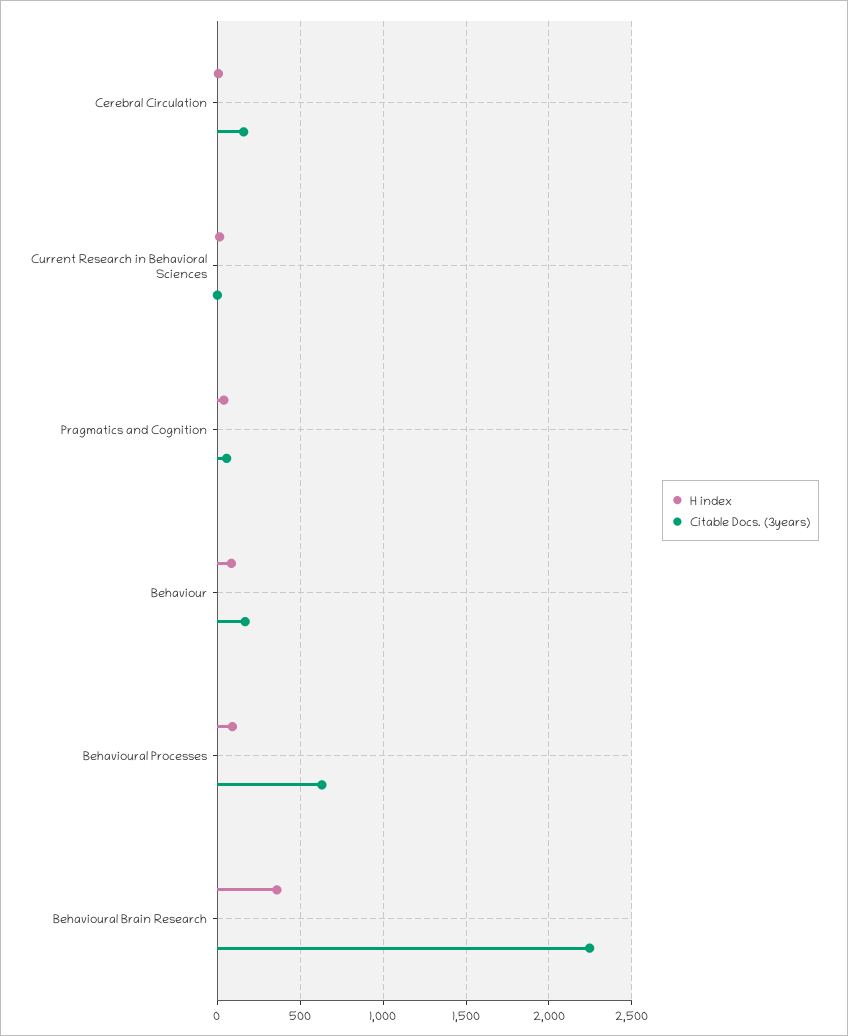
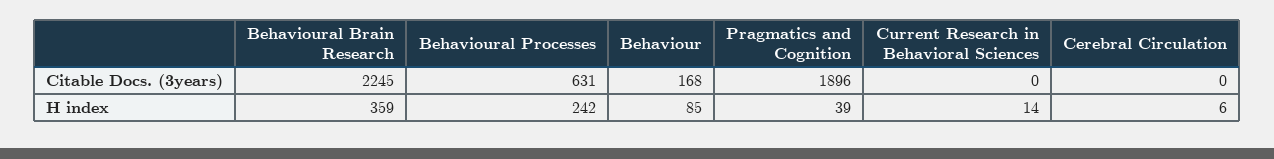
Citable Docs. (3years), Cerebral Circulation: 150 -> 0
Citable Docs. (3years), Pragmatics and Cognition: 50 -> 1896
H index, Behavioural Processes: 100 -> 242

